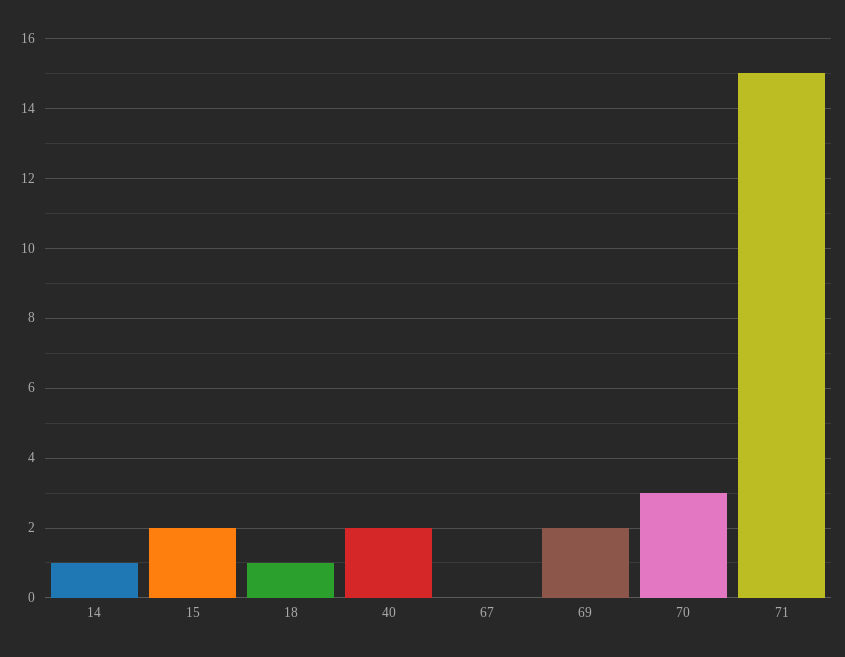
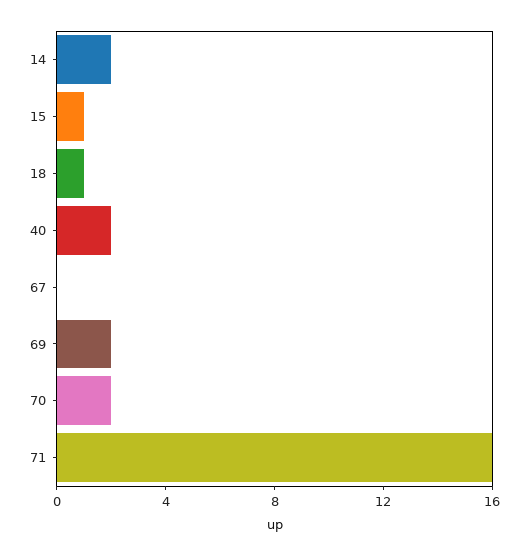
14: 1 -> 2
15: 2 -> 1
70: 3 -> 2
71: 15 -> 16

